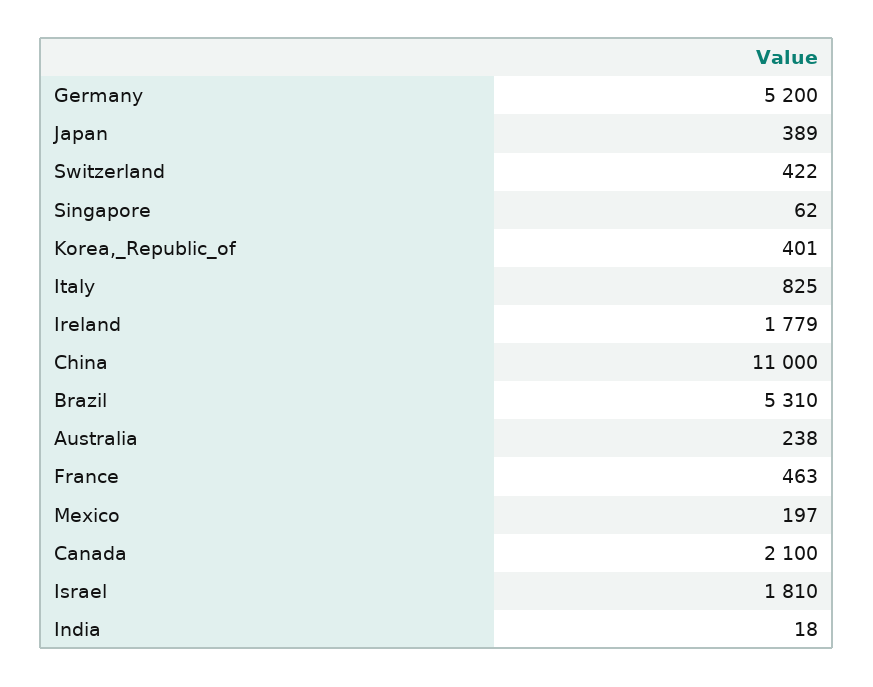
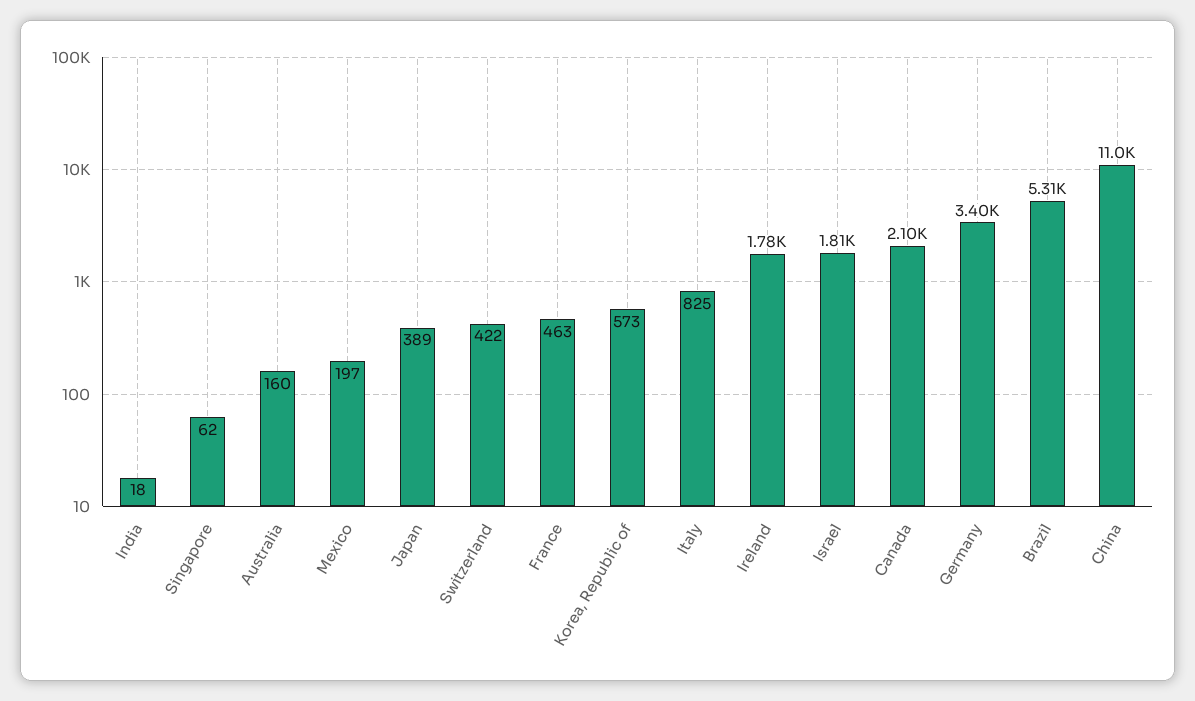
Germany: 5200 -> 3400
Korea,_Republic_of: 401 -> 573
Australia: 238 -> 160

